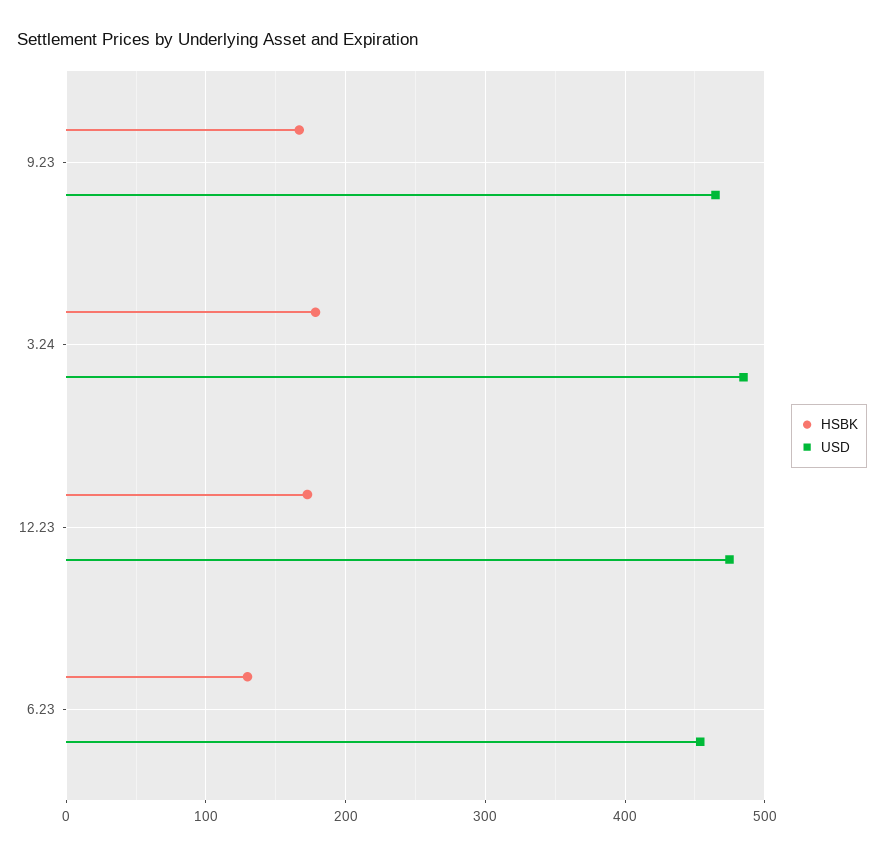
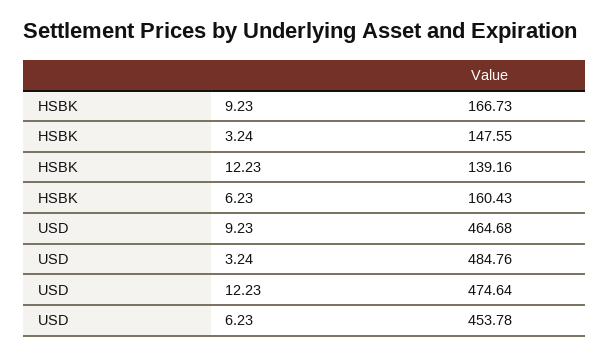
HSBK, 3.24: 180 -> 147.55
HSBK, 12.23: 170 -> 139.16
HSBK, 6.23: 130 -> 160.43

